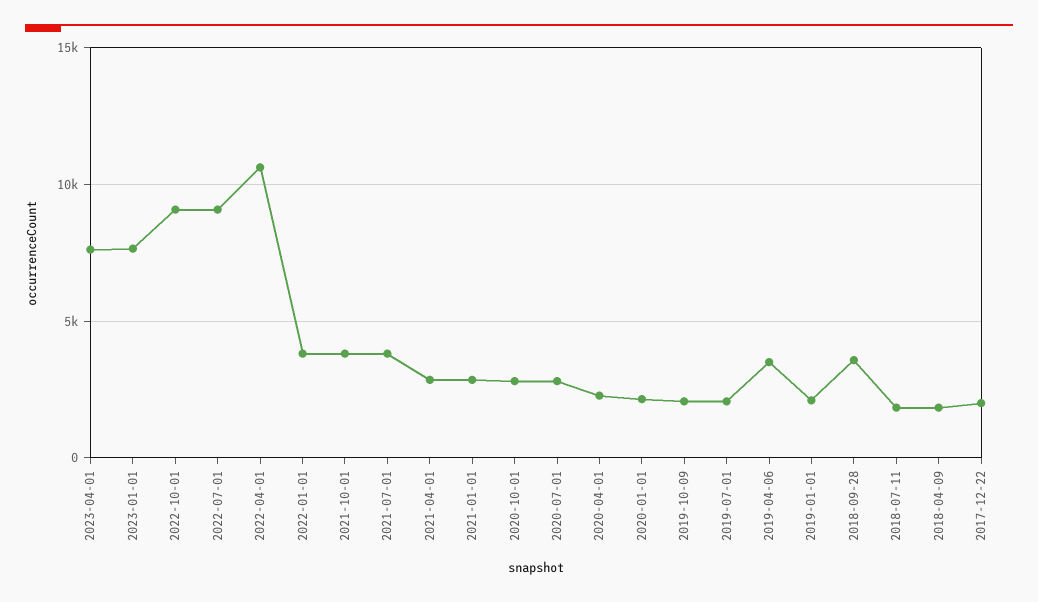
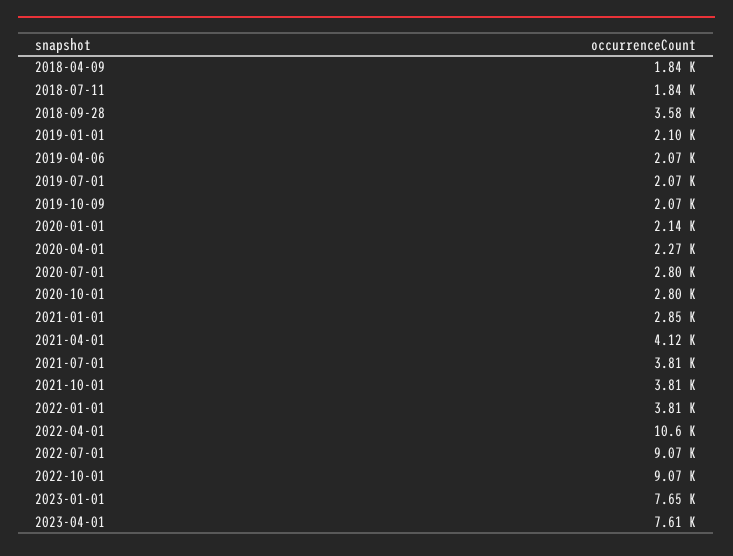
2021-04-01: 3000 -> 4120
2019-04-06: 3500 -> 2070
2017-12-22: 2000 -> none

